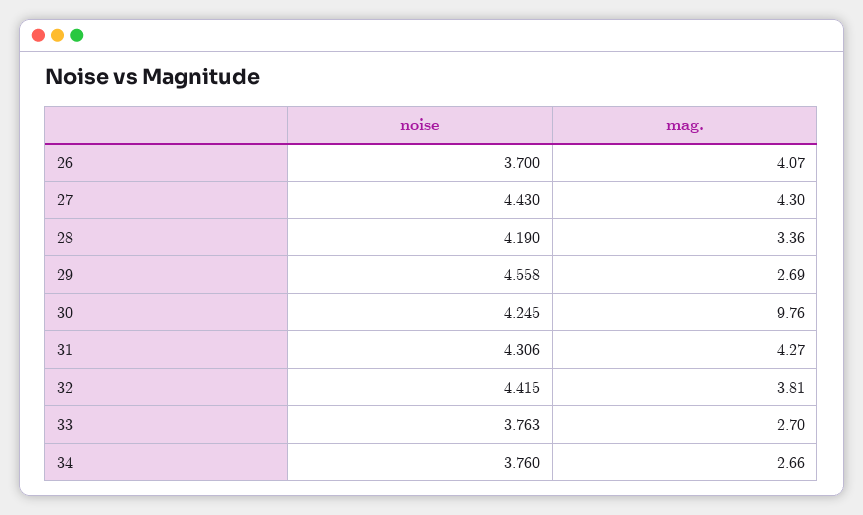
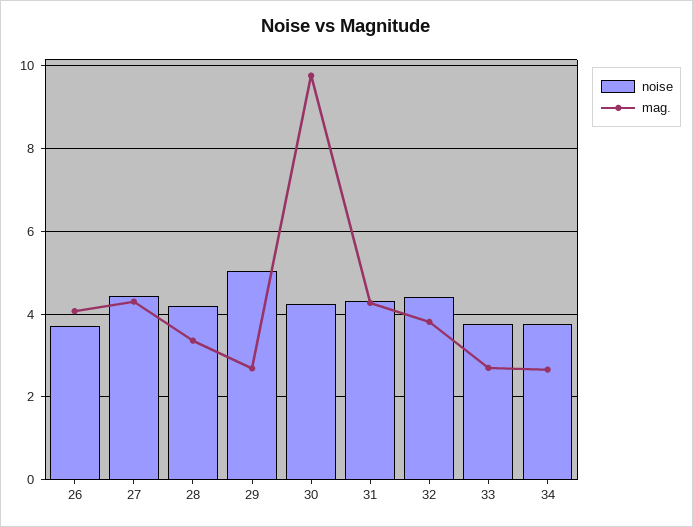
noise, 29: 4.558 -> 5

